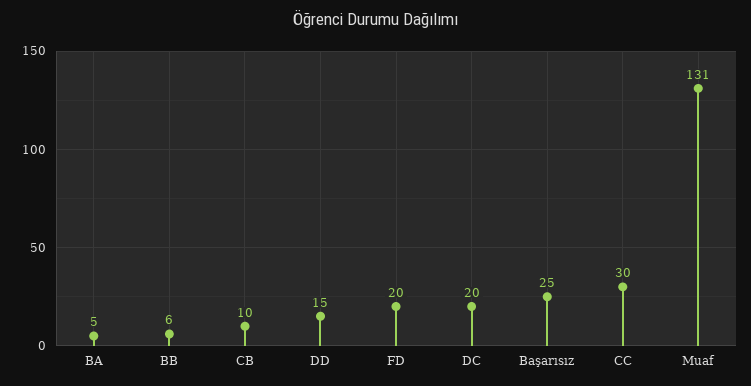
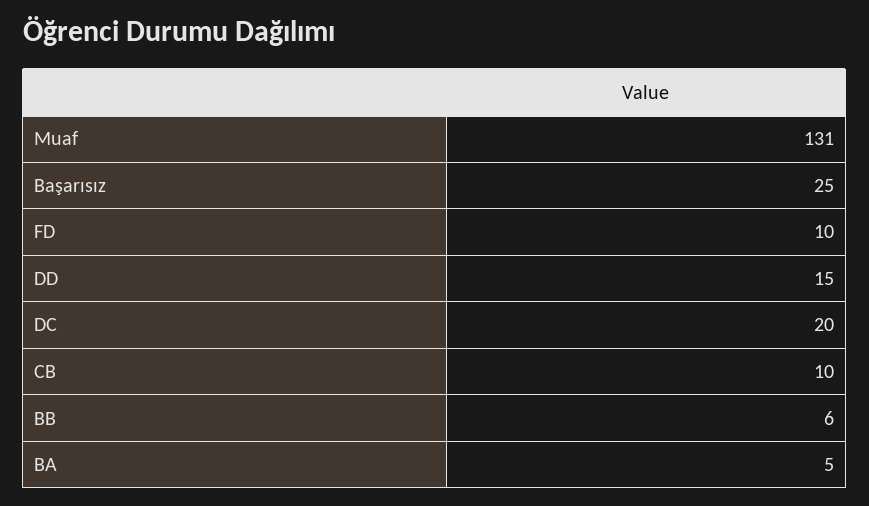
FD: 20 -> 10
CC: 30 -> none

